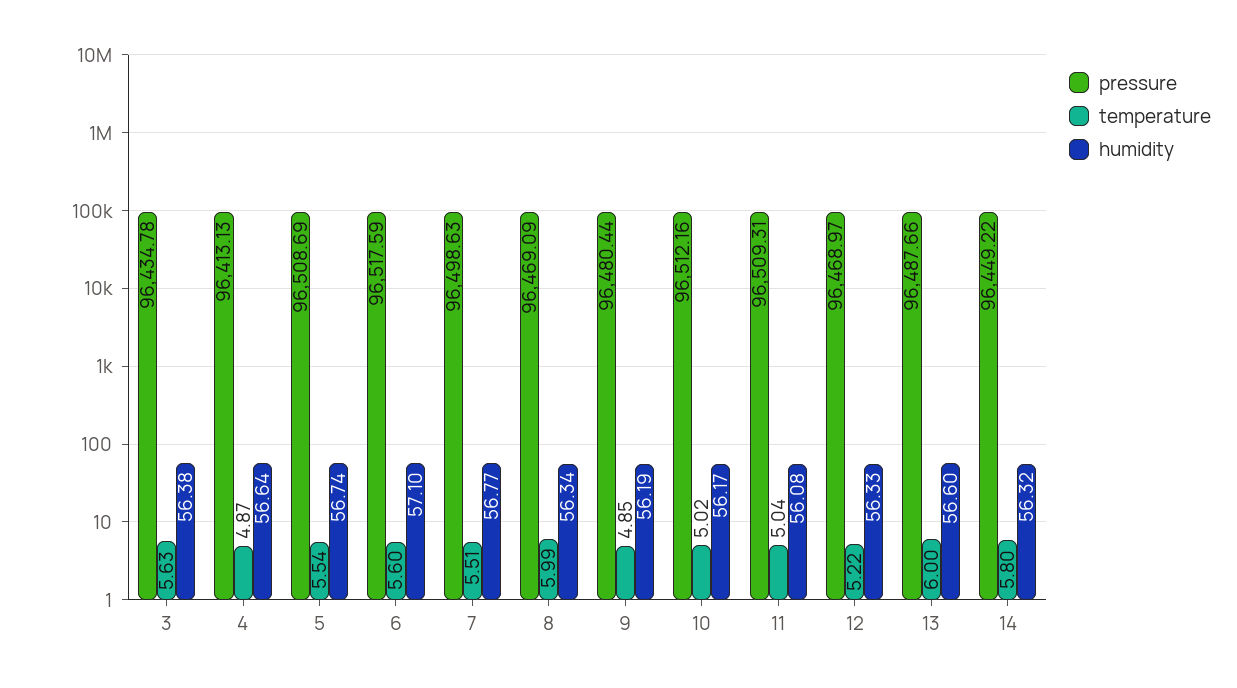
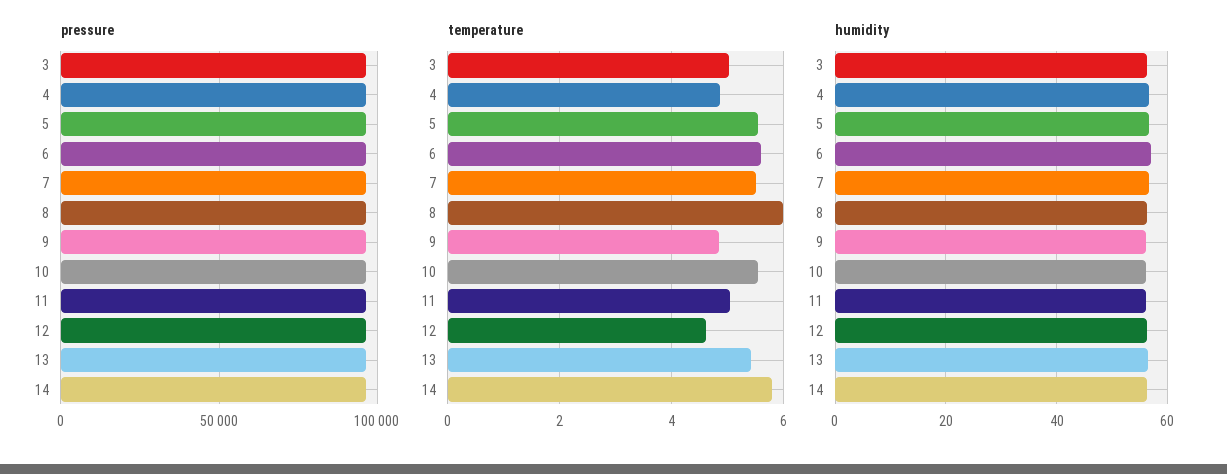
temperature, 3: 5.63 -> 5
temperature, 10: 5.02 -> 5.6
temperature, 12: 5.22 -> 4.6
temperature, 13: 6 -> 5.4

